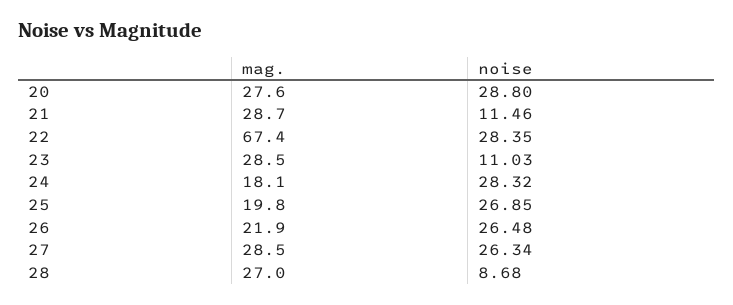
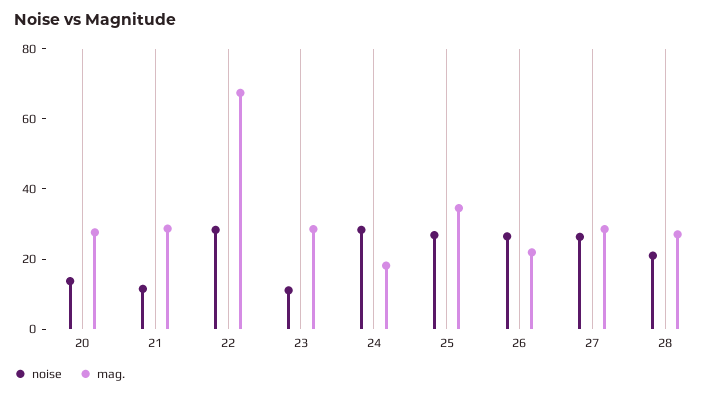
noise, 20: 28.8 -> 15
mag., 25: 19.8 -> 35
noise, 28: 8.68 -> 20

